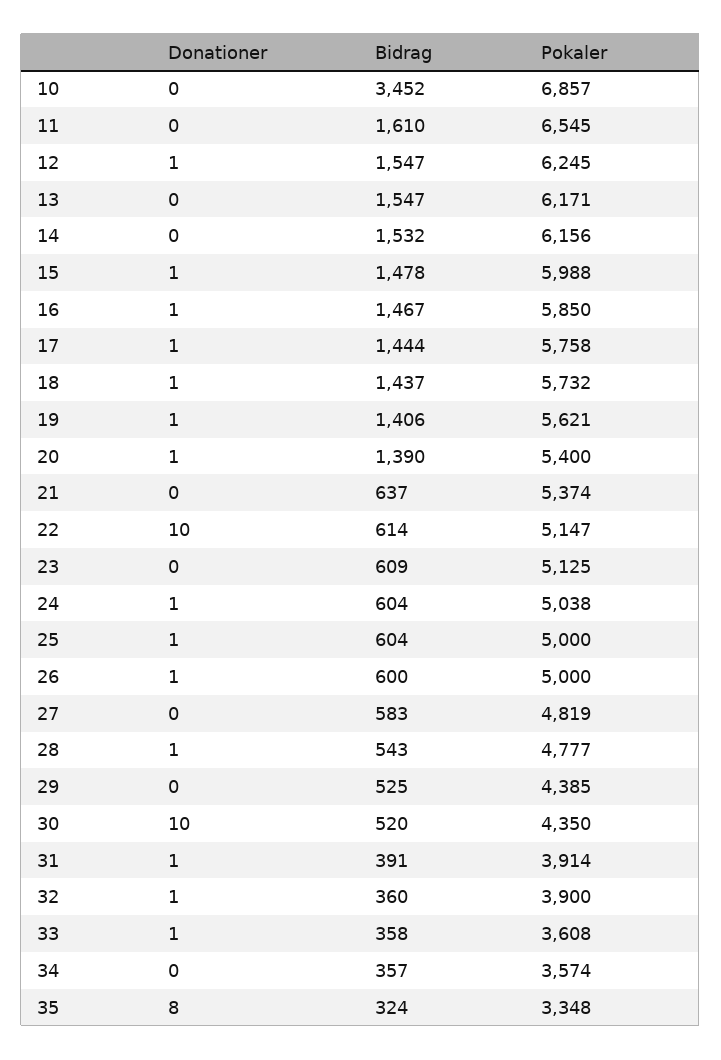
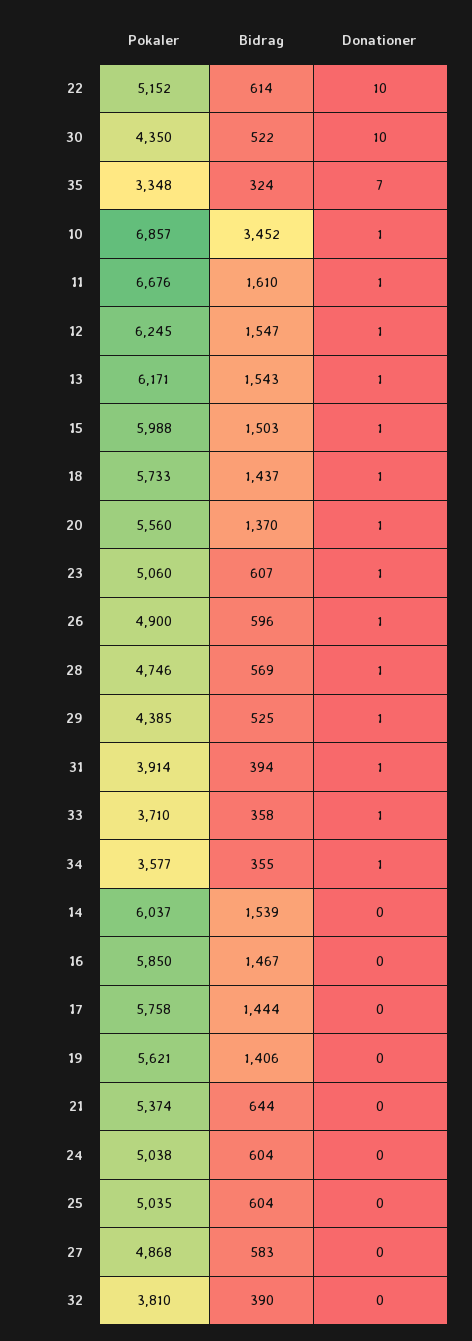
Donationer, 10: 0 -> 1
Donationer, 11: 0 -> 1
Pokaler, 11: 6545 -> 6676
Donationer, 13: 0 -> 1
Bidrag, 13: 1547 -> 1543
Bidrag, 14: 1532 -> 1539
Pokaler, 14: 6156 -> 6037
Bidrag, 15: 1478 -> 1503
Donationer, 16: 1 -> 0
Donationer, 17: 1 -> 0
Pokaler, 18: 5732 -> 5733
Donationer, 19: 1 -> 0
Bidrag, 20: 1390 -> 1370
Pokaler, 20: 5400 -> 5560
Bidrag, 21: 637 -> 644
Pokaler, 22: 5147 -> 5152
Donationer, 23: 0 -> 1
Bidrag, 23: 609 -> 607
Pokaler, 23: 5125 -> 5060
Donationer, 24: 1 -> 0
Donationer, 25: 1 -> 0
Pokaler, 25: 5000 -> 5035
Bidrag, 26: 600 -> 596
Pokaler, 26: 5000 -> 4900
Pokaler, 27: 4819 -> 4868
Bidrag, 28: 543 -> 569
Pokaler, 28: 4777 -> 4746
Donationer, 29: 0 -> 1
Bidrag, 30: 520 -> 522
Bidrag, 31: 391 -> 394
Donationer, 32: 1 -> 0
Bidrag, 32: 360 -> 390
Pokaler, 32: 3900 -> 3810
Pokaler, 33: 3608 -> 3710
Donationer, 34: 0 -> 1
Bidrag, 34: 357 -> 355
Pokaler, 34: 3574 -> 3577
Donationer, 35: 8 -> 7

